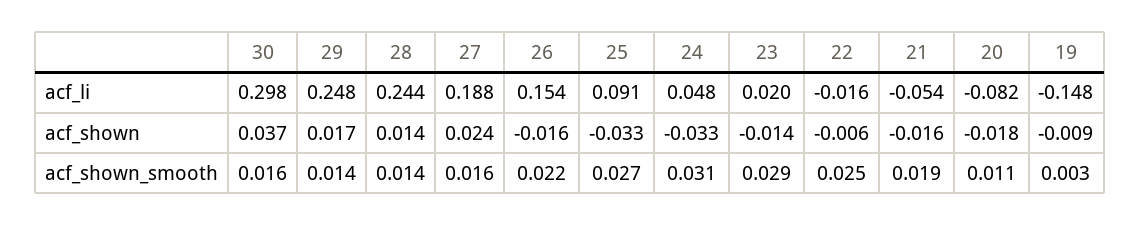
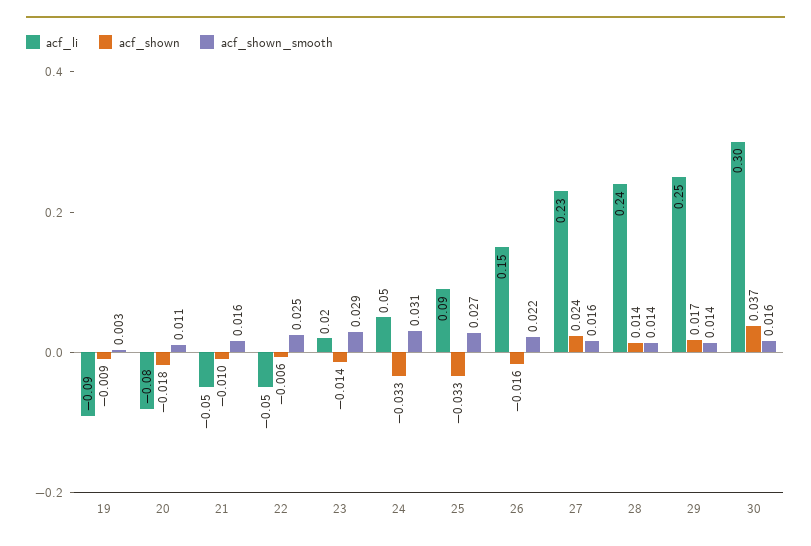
acf_li, 27: 0.188 -> 0.23
acf_li, 22: -0.016 -> -0.05
acf_li, 19: -0.148 -> -0.09
acf_shown, 21: -0.016 -> -0.01
acf_shown_smooth, 21: 0.019 -> 0.016

